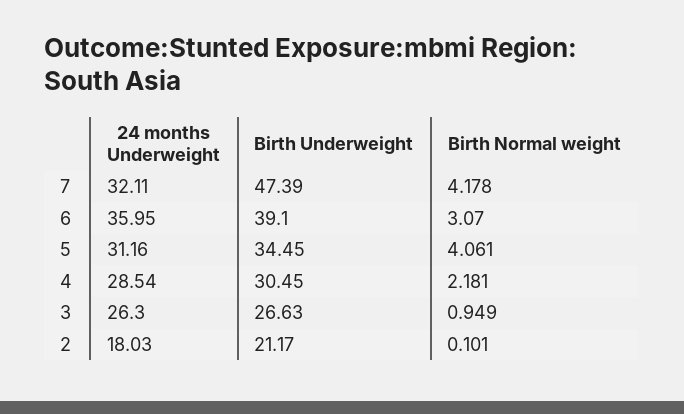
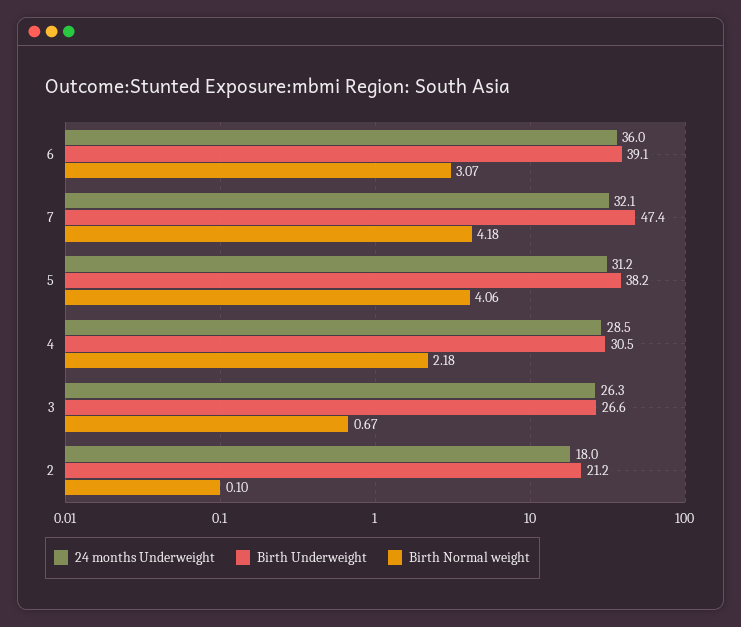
Birth Underweight, 5: 34.45 -> 38.2
Birth Normal weight, 3: 0.949 -> 0.67

